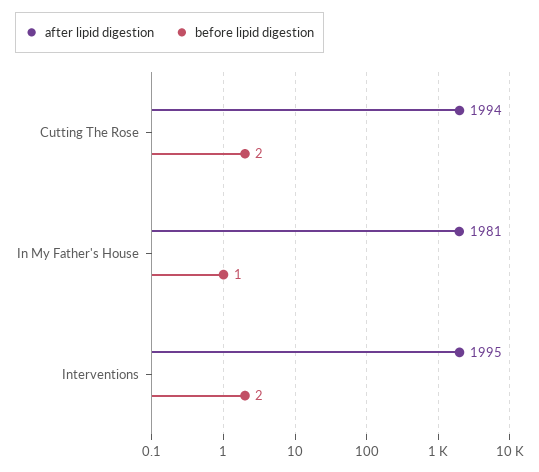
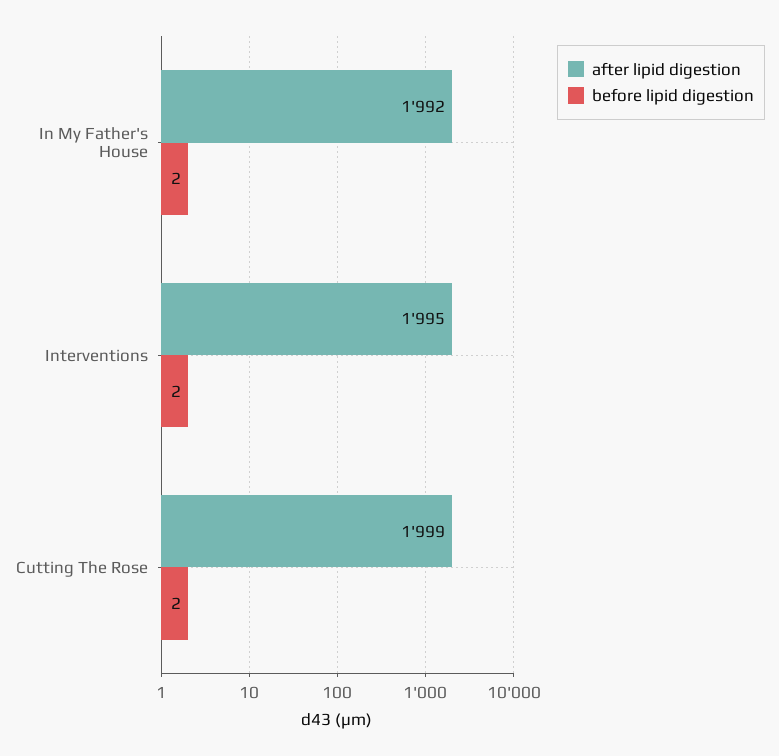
after lipid digestion, Cutting The Rose: 1994 -> 1999
after lipid digestion, In My Father's House: 1981 -> 1992
before lipid digestion, In My Father's House: 1 -> 2

